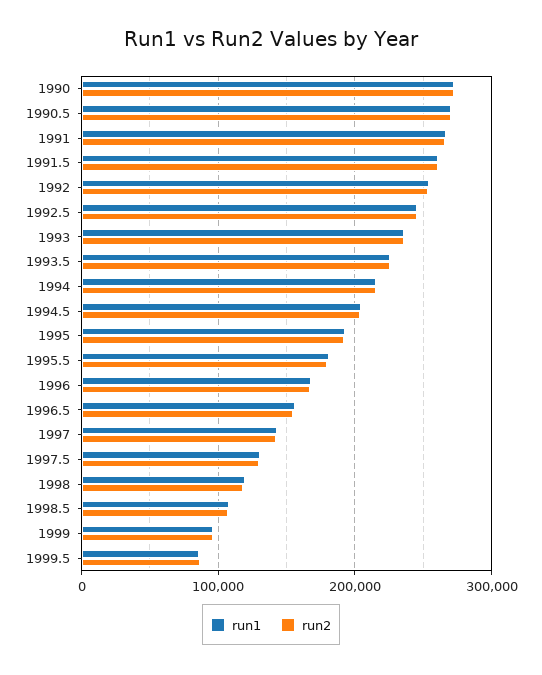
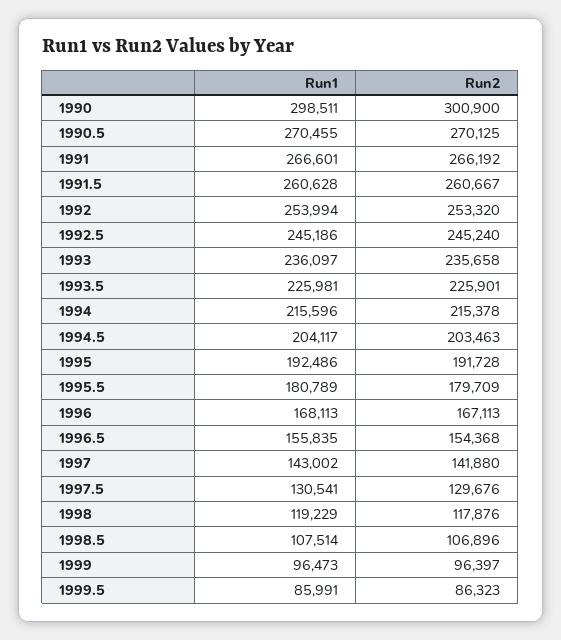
run1, 1990: 270000 -> 298511
run2, 1990: 270000 -> 300900

